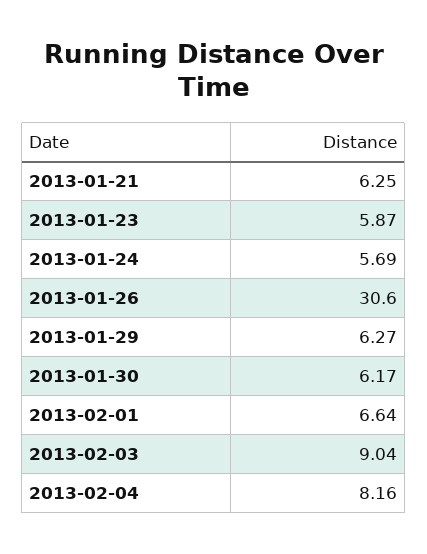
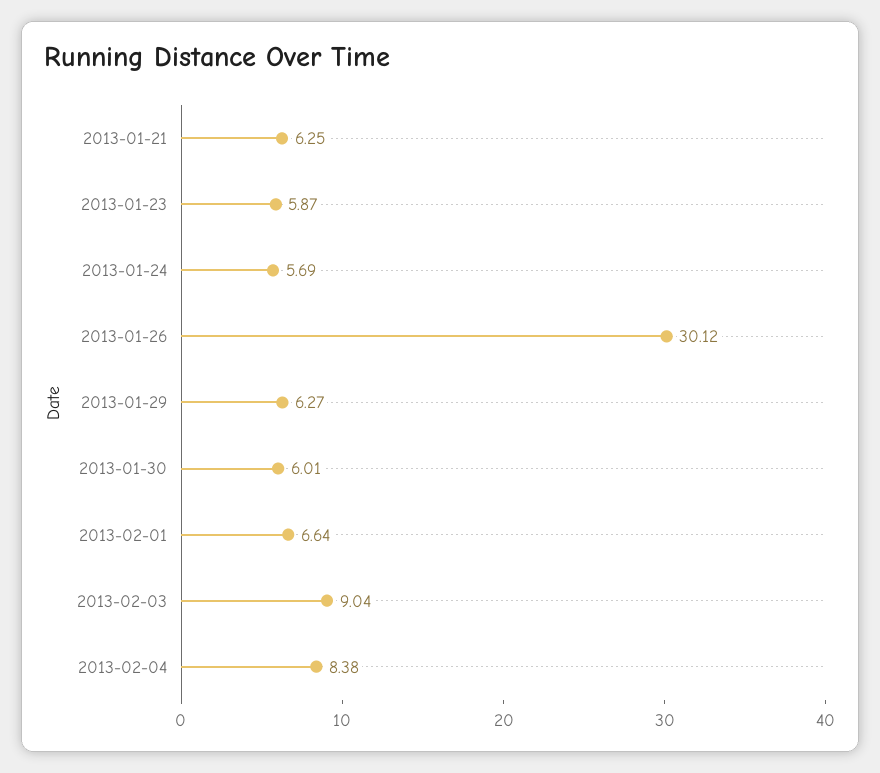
2013-01-26: 30.6 -> 30.12
2013-01-30: 6.17 -> 6.01
2013-02-04: 8.16 -> 8.38

